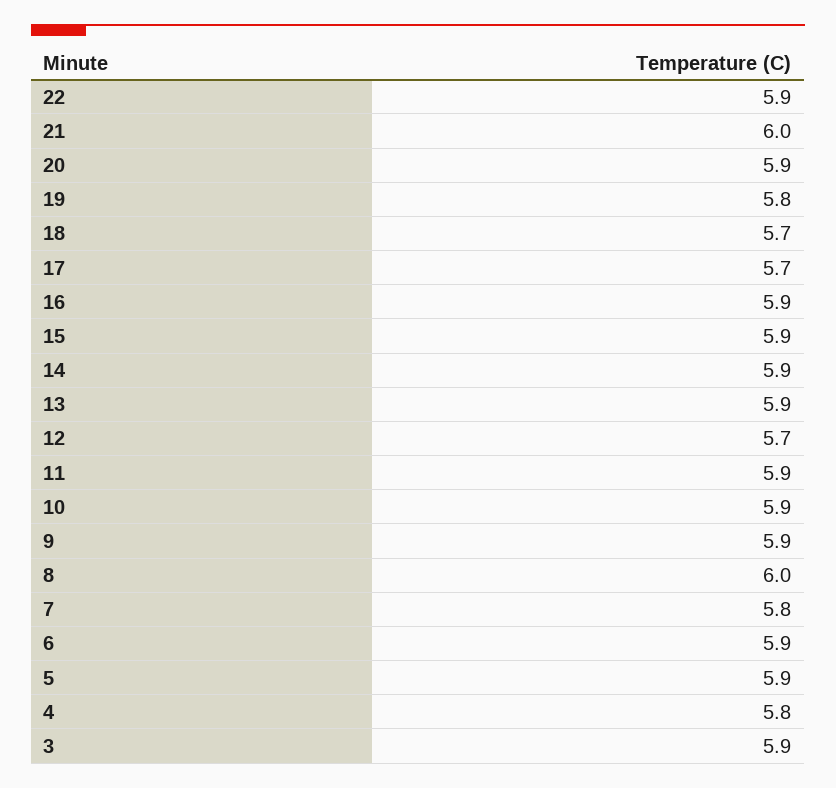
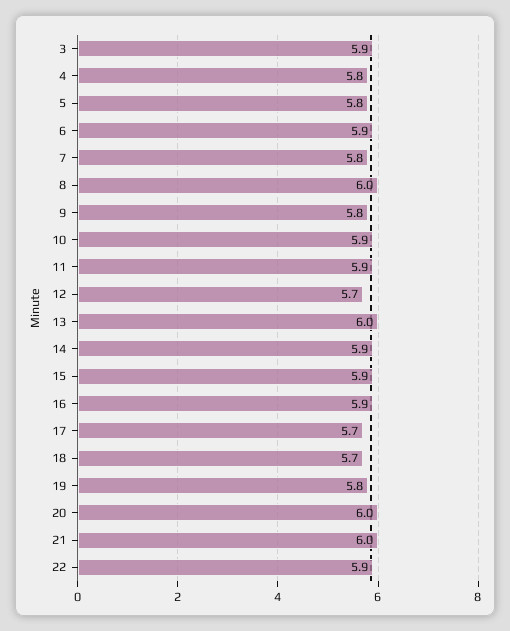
20: 5.9 -> 6
13: 5.9 -> 6
9: 5.9 -> 5.8
5: 5.9 -> 5.8

